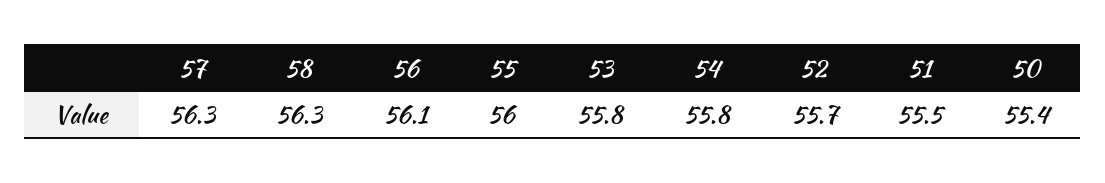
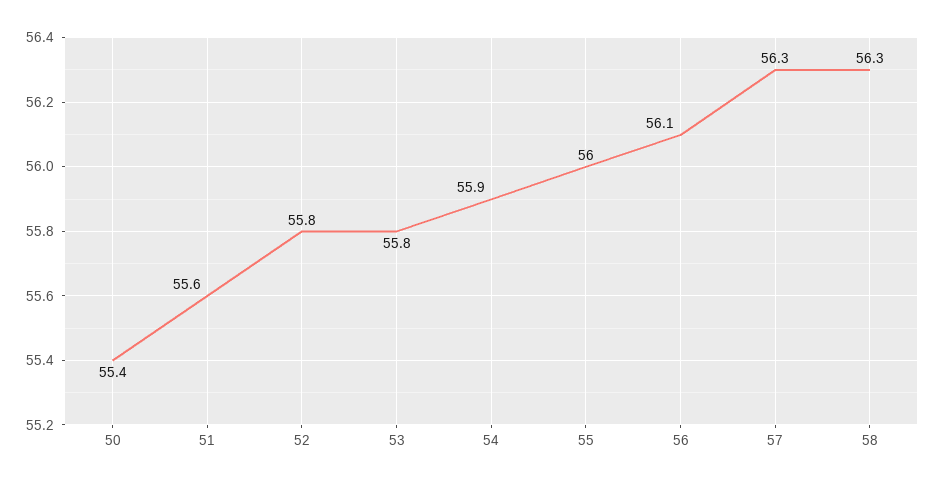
54: 55.8 -> 55.9
52: 55.7 -> 55.8
51: 55.5 -> 55.6

